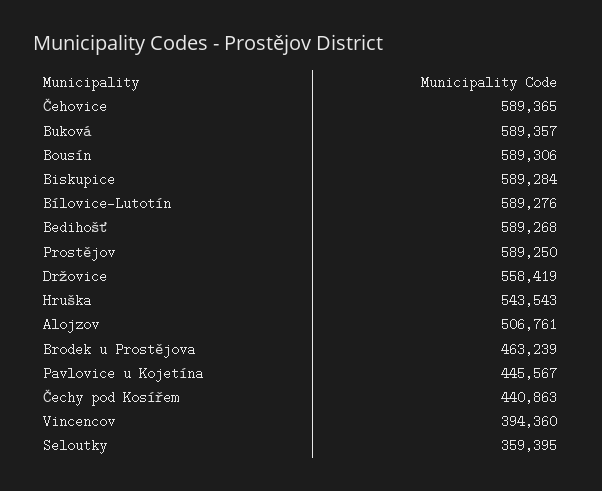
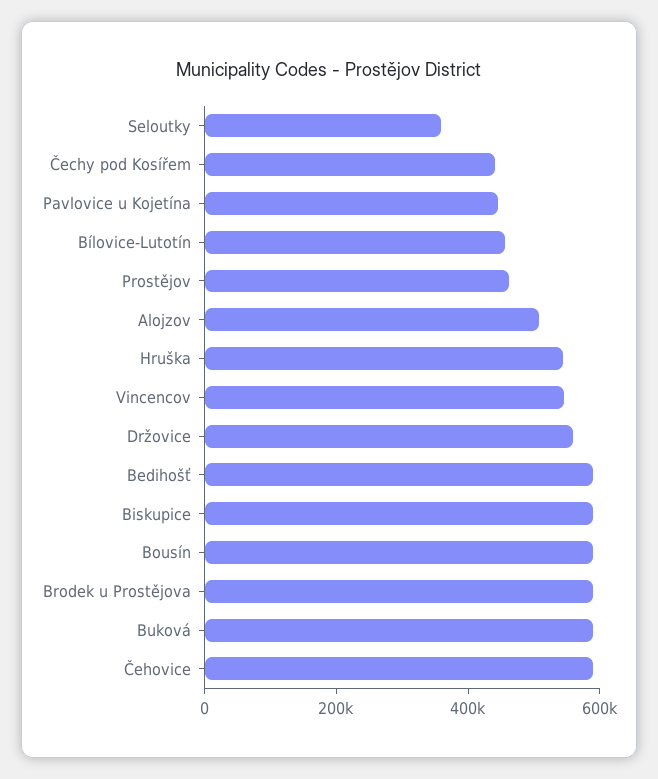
Bílovice-Lutotín: 589276 -> 450000
Prostějov: 589250 -> 450000
Brodek u Prostějova: 463239 -> 600000
Vincencov: 394360 -> 550000

